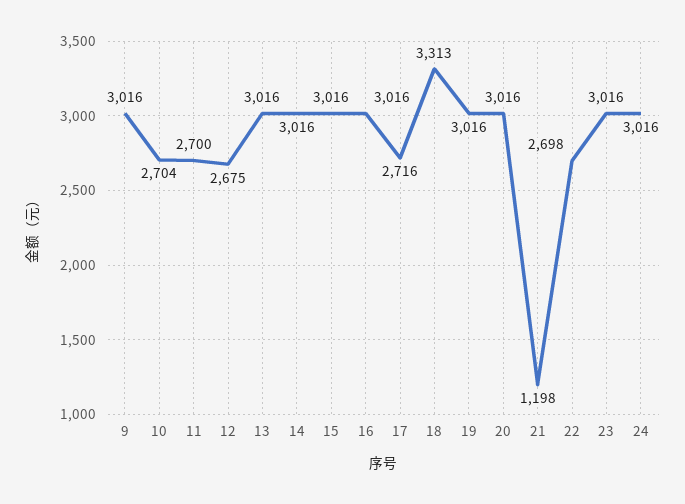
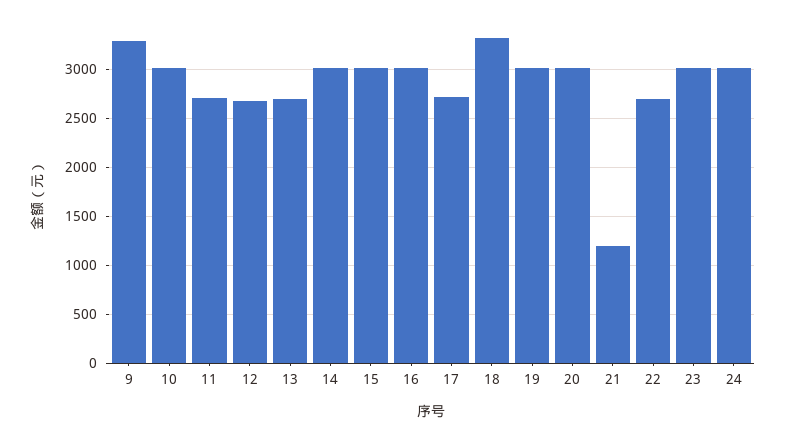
9: 3016 -> 3300
10: 2704 -> 3000
13: 3016 -> 2700

